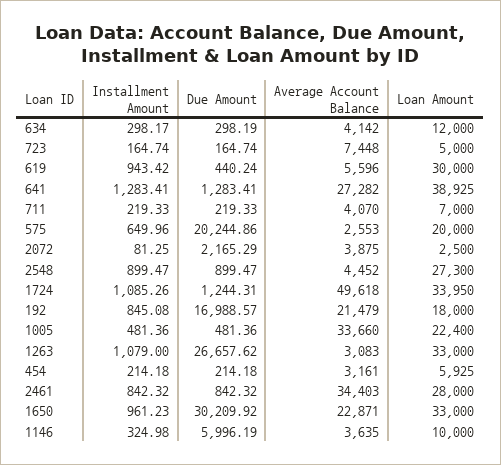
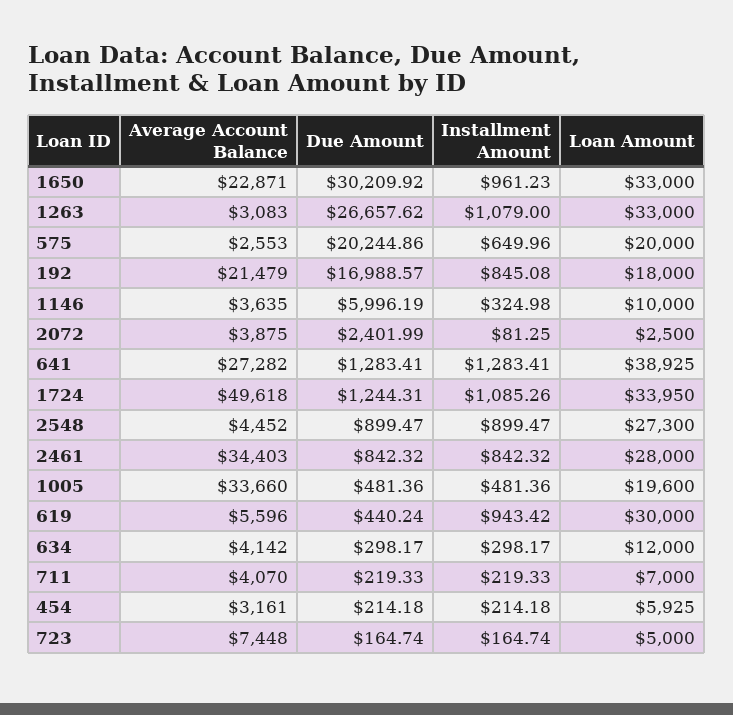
Due Amount, 634: 298.19 -> 298.17
Due Amount, 2072: 2165.29 -> 2401.99
Loan Amount, 1005: 22400 -> 19600

